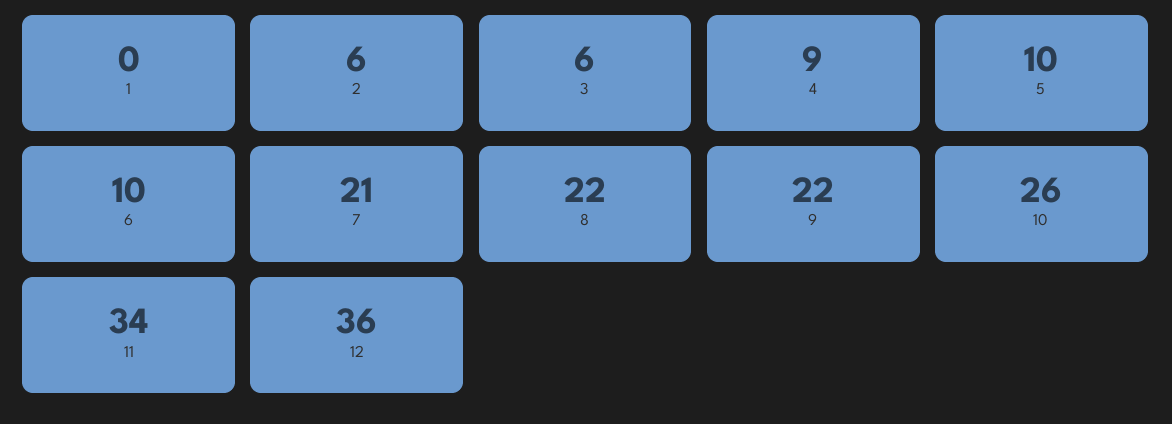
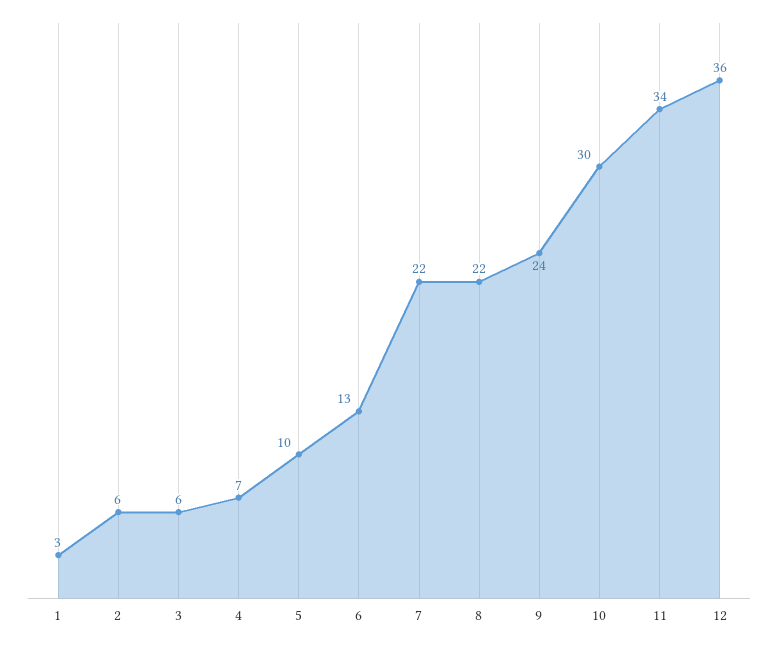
1: 0 -> 3
4: 9 -> 7
6: 10 -> 13
7: 21 -> 22
9: 22 -> 24
10: 26 -> 30

